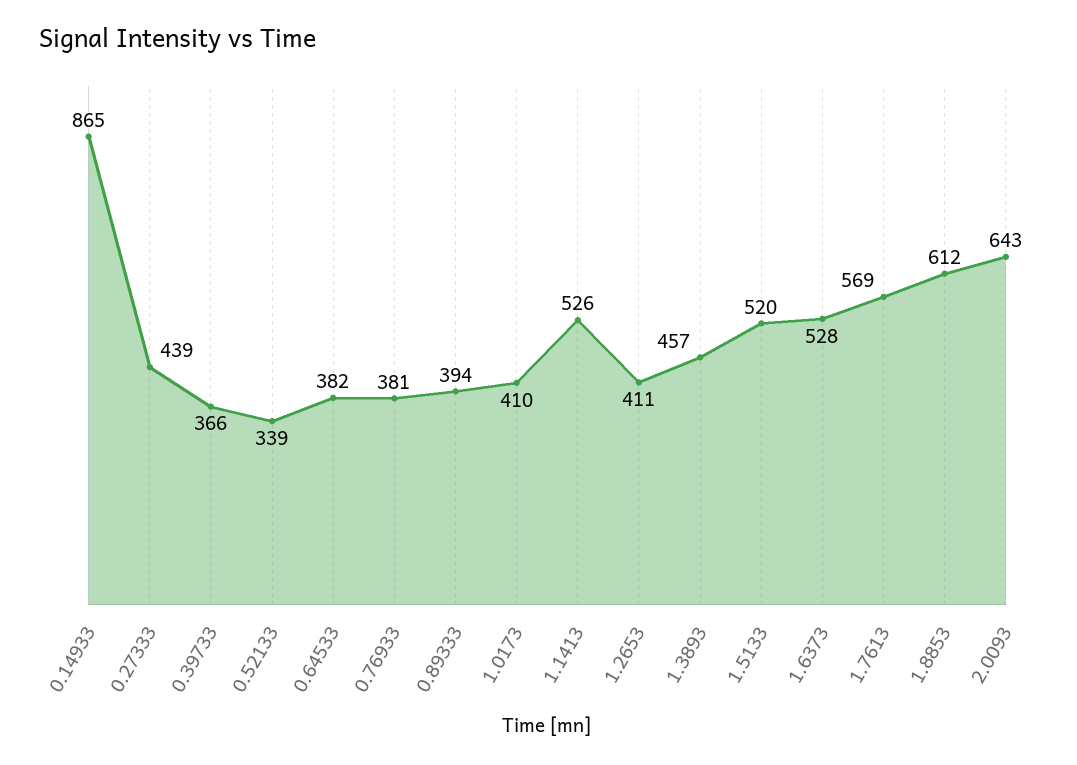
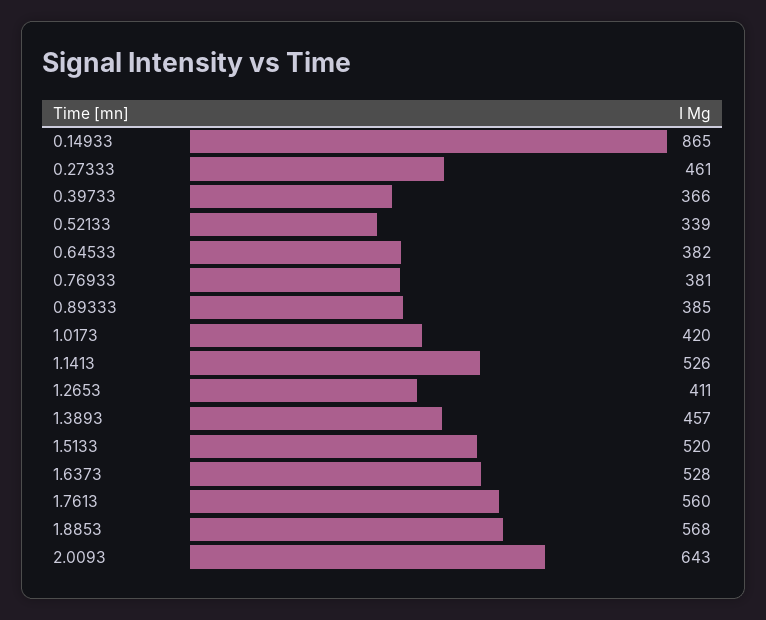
0.27333: 439 -> 461
0.89333: 394 -> 385
1.0173: 410 -> 420
1.7613: 569 -> 560
1.8853: 612 -> 568

